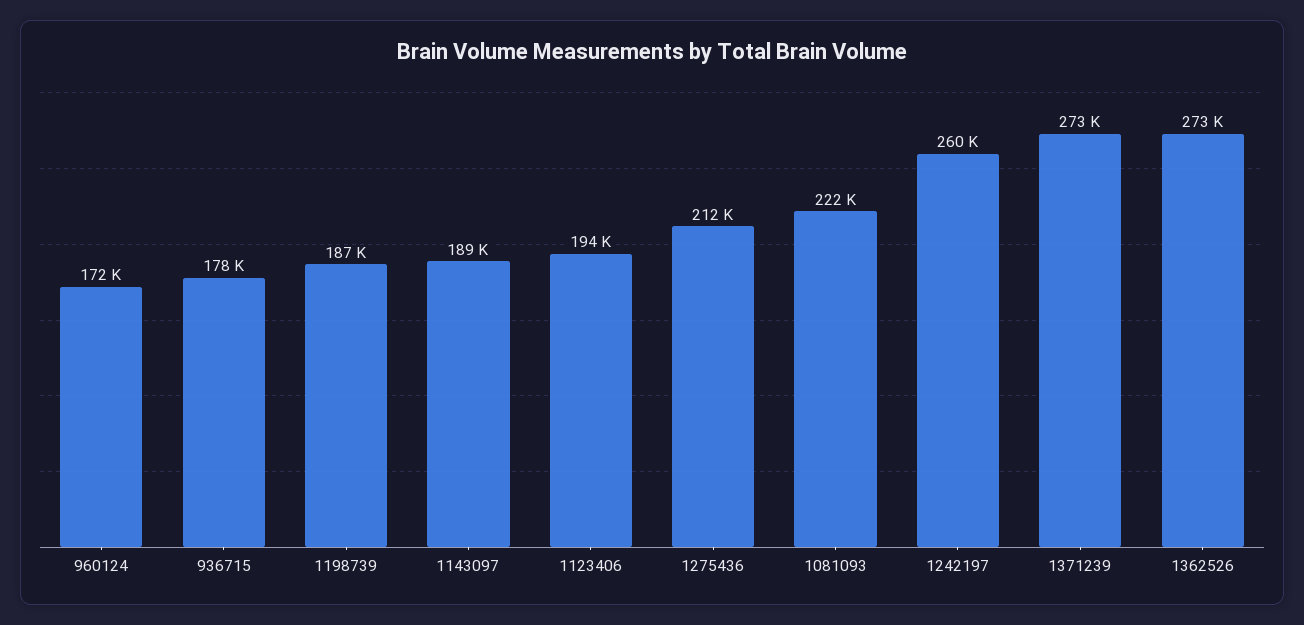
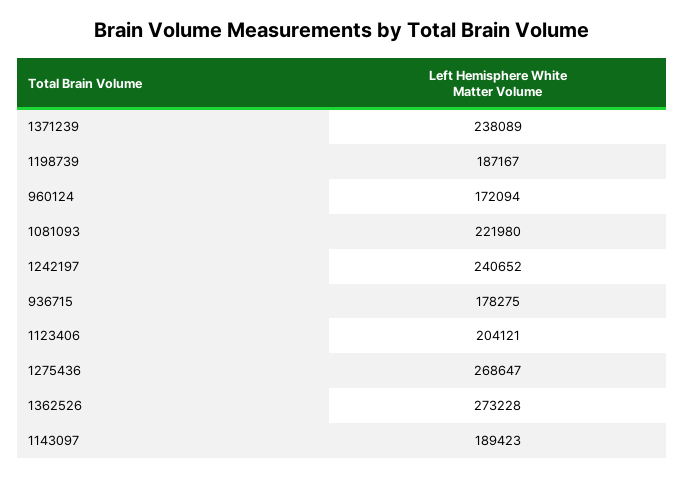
1123406: 194000 -> 204121
1275436: 212000 -> 268647
1242197: 260000 -> 240652
1371239: 273000 -> 238089

